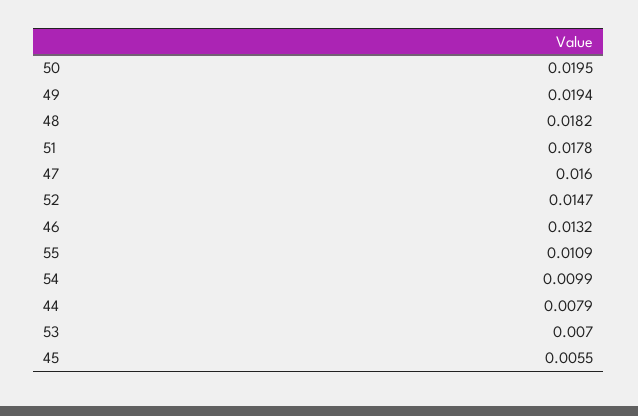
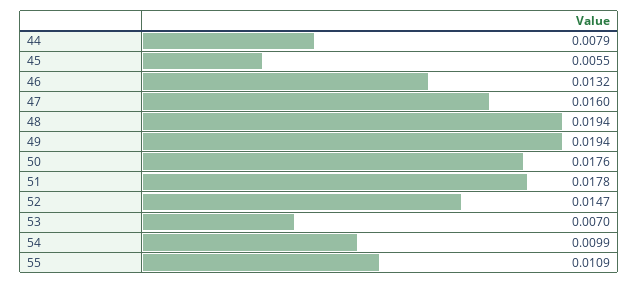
50: 0.0195 -> 0.0176
48: 0.0182 -> 0.0194

